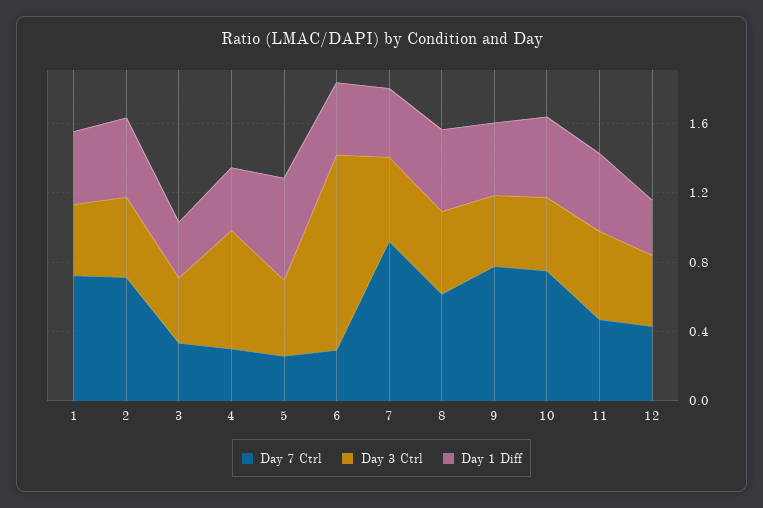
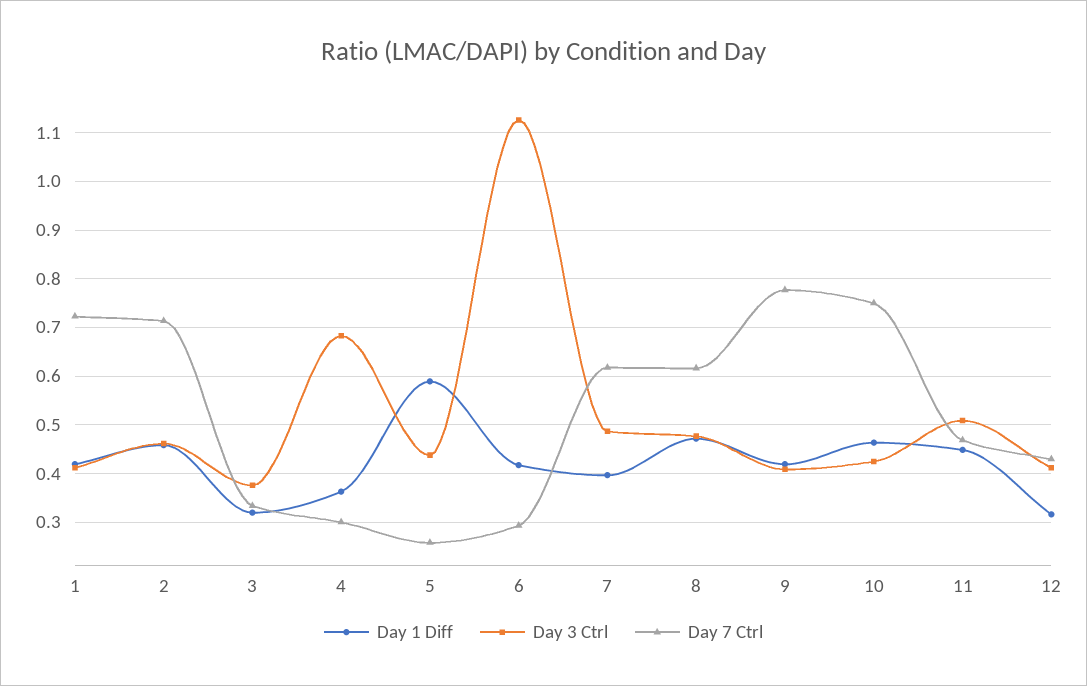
Day 7 Ctrl, 7: 0.9 -> 0.62

